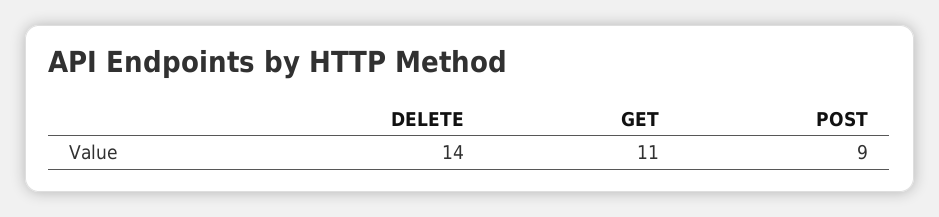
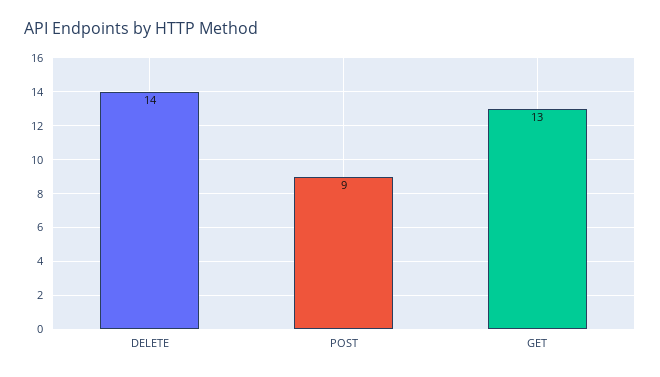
GET: 11 -> 13

